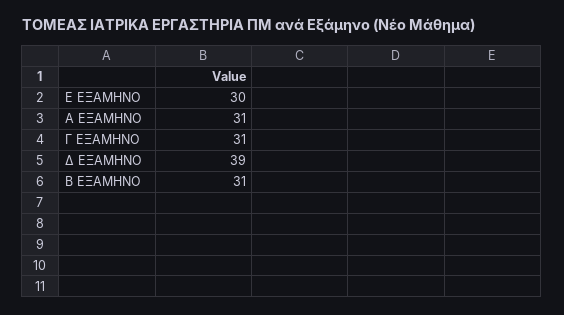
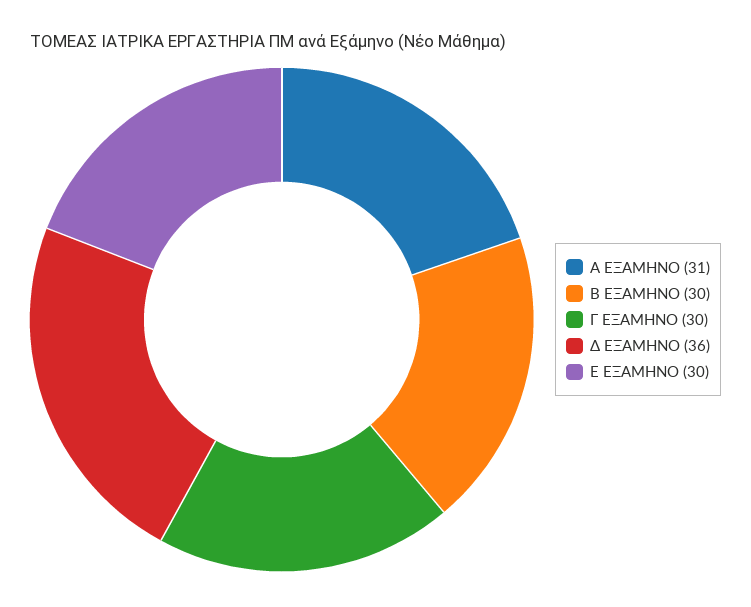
Γ ΕΞΑΜΗΝΟ: 31 -> 30
Δ ΕΞΑΜΗΝΟ: 39 -> 36
Β ΕΞΑΜΗΝΟ: 31 -> 30

